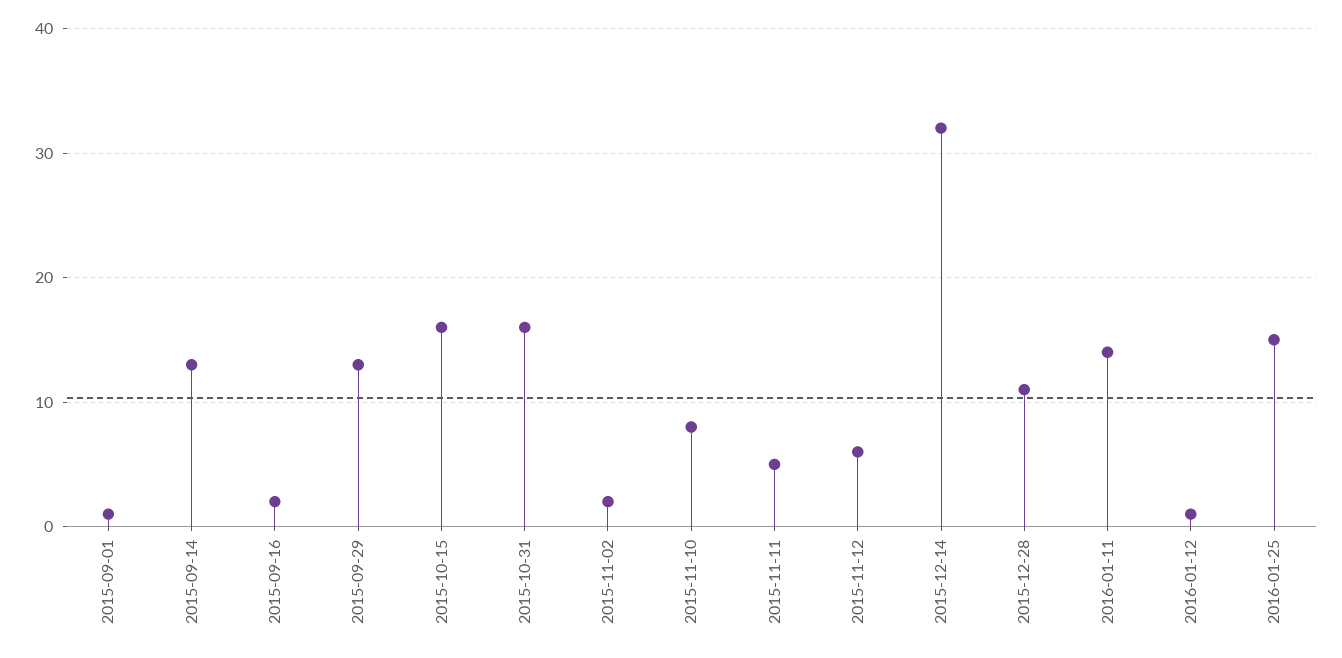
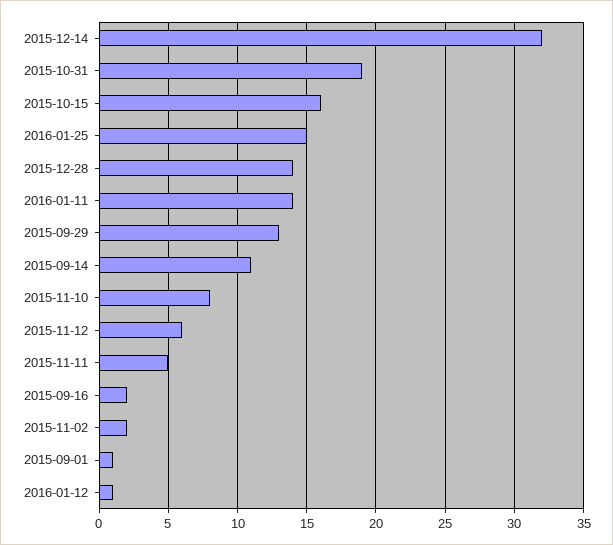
2015-09-14: 13 -> 11
2015-10-31: 16 -> 19
2015-12-28: 11 -> 14

